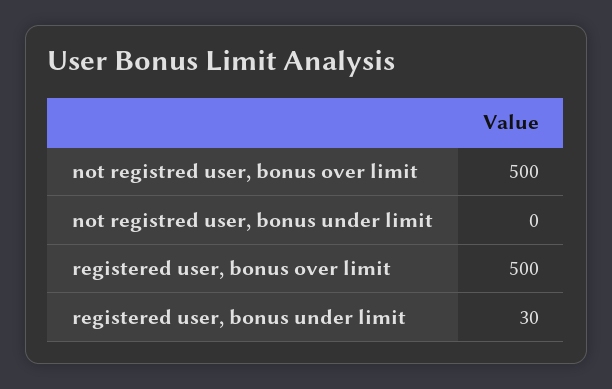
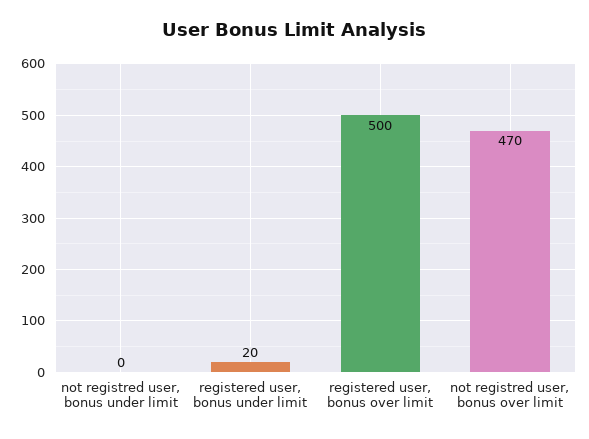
not registred user, bonus over limit: 500 -> 470
registered user, bonus under limit: 30 -> 20

